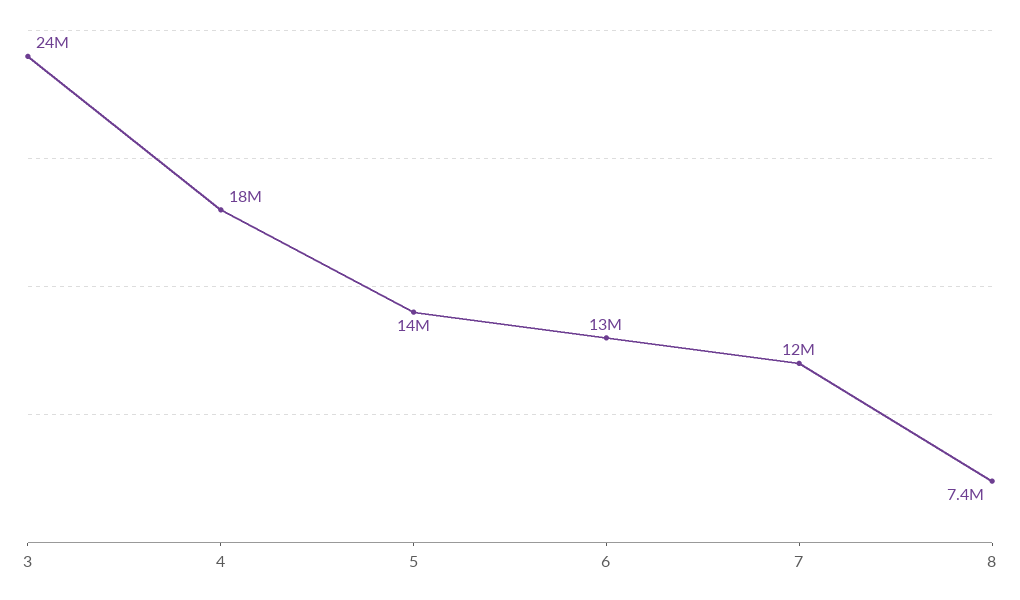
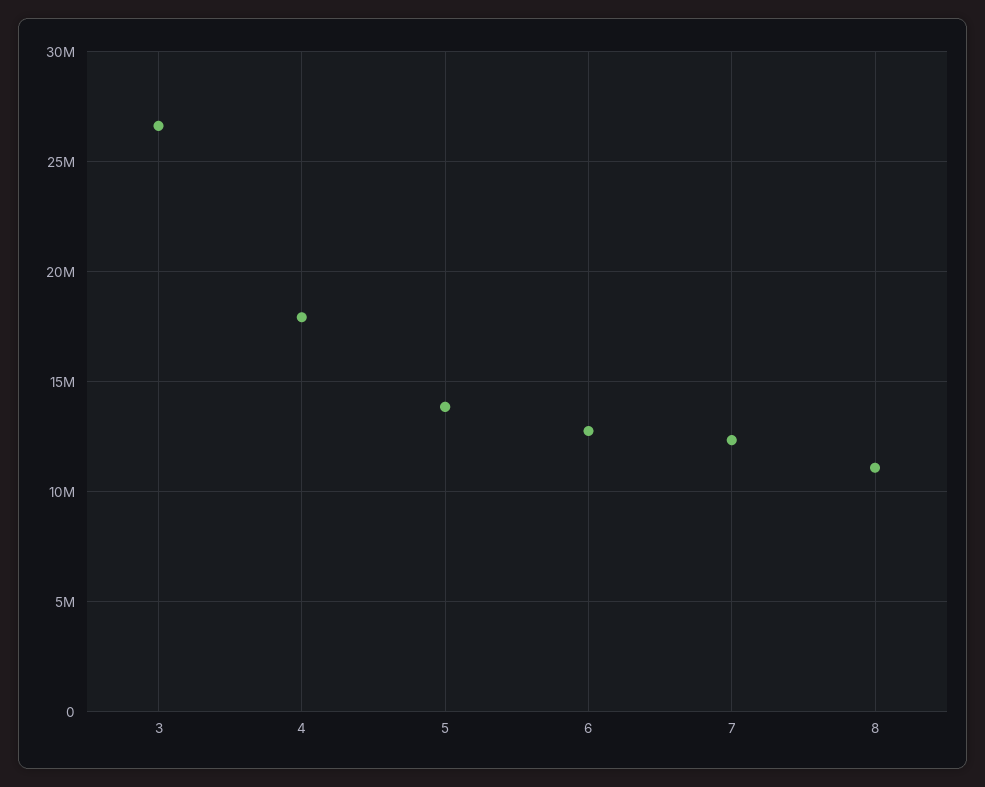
3: 24000000 -> 26500000
8: 7400000 -> 11000000

